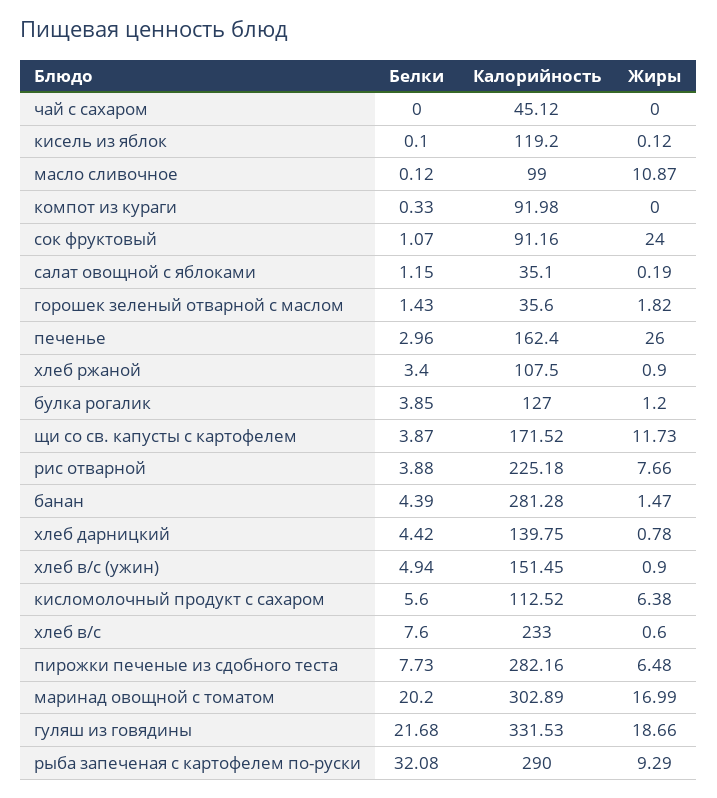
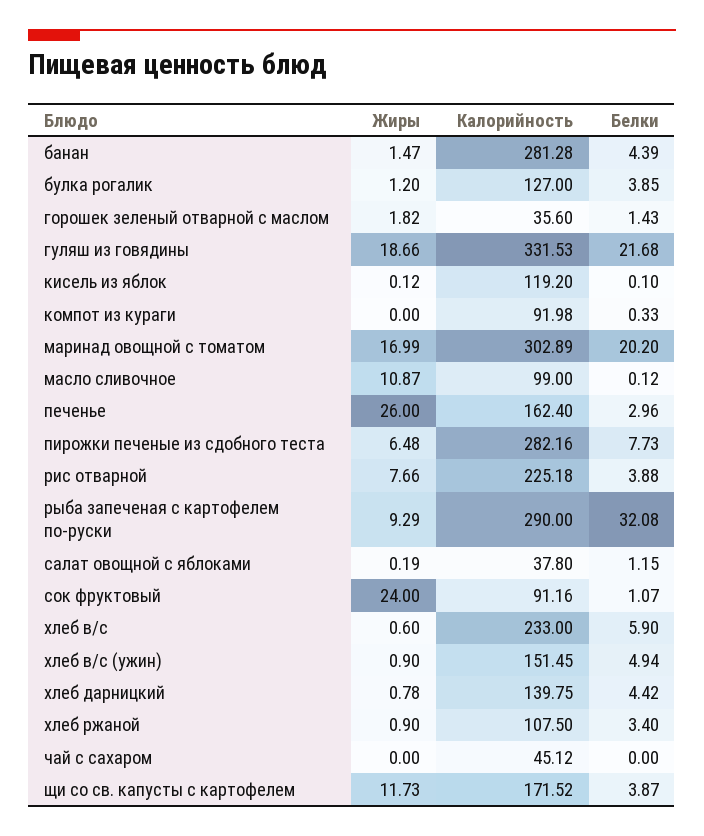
Калорийность, салат овощной с яблоками: 35.1 -> 37.8
Белки, кисломолочный продукт с сахаром: 5.6 -> none
Калорийность, кисломолочный продукт с сахаром: 112.52 -> none
Жиры, кисломолочный продукт с сахаром: 6.38 -> none
Белки, хлеб в/с: 7.6 -> 5.9

